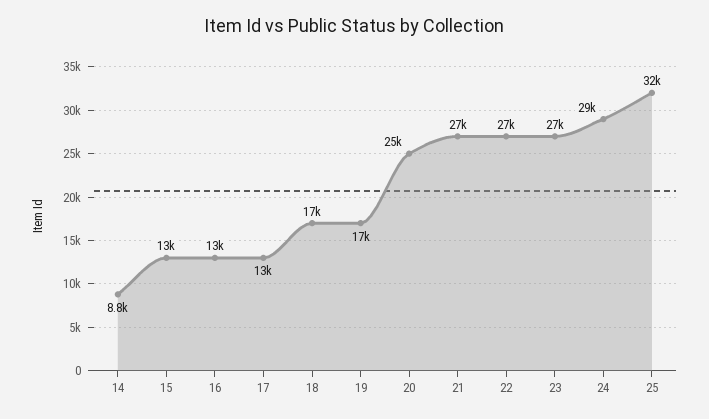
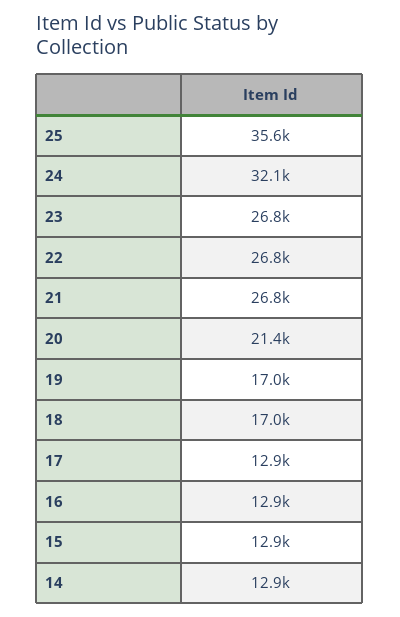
14: 8800 -> 12900
20: 25000 -> 21400
24: 29000 -> 32100
25: 32000 -> 35600

